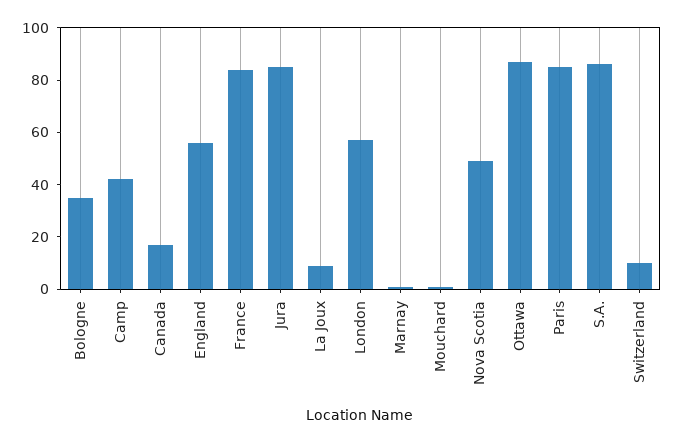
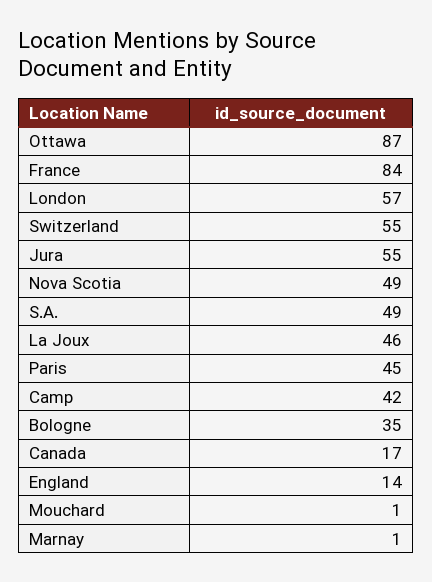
England: 55 -> 14
Jura: 85 -> 55
La Joux: 10 -> 46
Paris: 85 -> 45
S.A.: 85 -> 49
Switzerland: 10 -> 55

